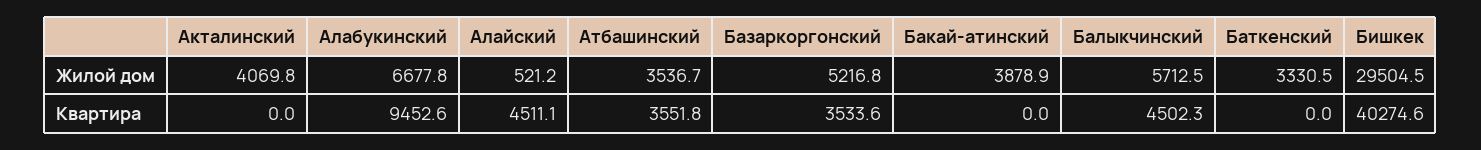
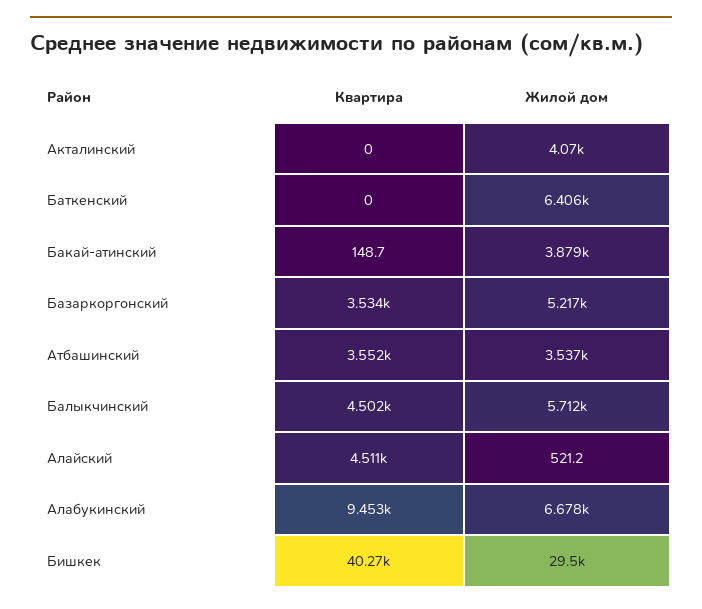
Баткенский, Жилой дом: 3330.5 -> 6406
Бакай-aтинский, Квартира: 0 -> 148.7

